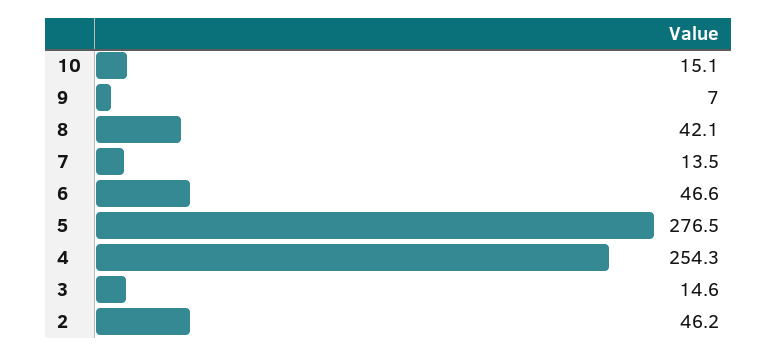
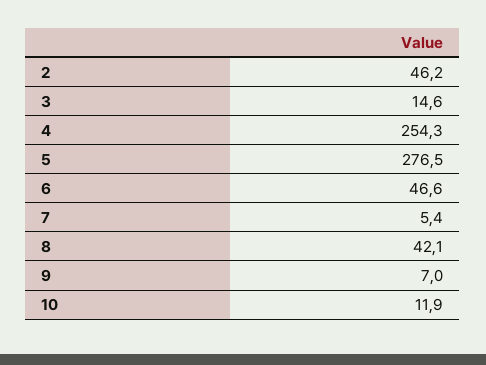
10: 15.1 -> 11.9
7: 13.5 -> 5.4

